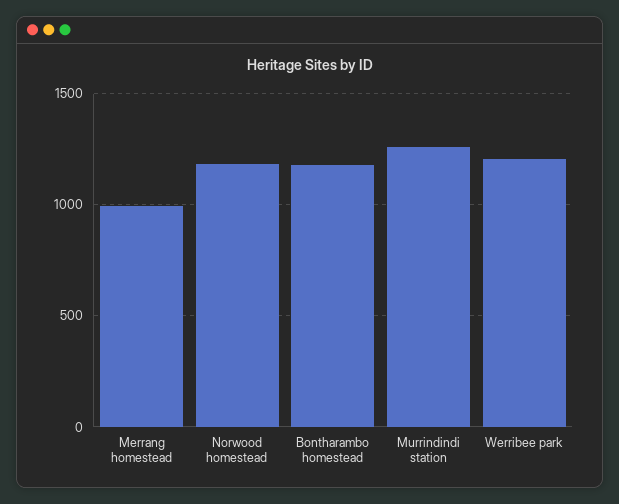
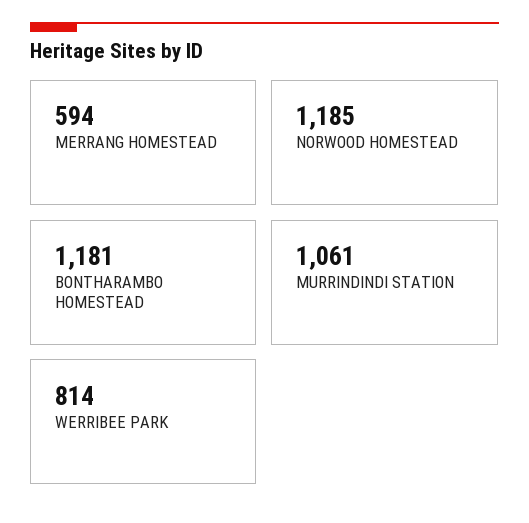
Merrang homestead: 1000 -> 594
Murrindindi station: 1250 -> 1061
Werribee park: 1200 -> 814

